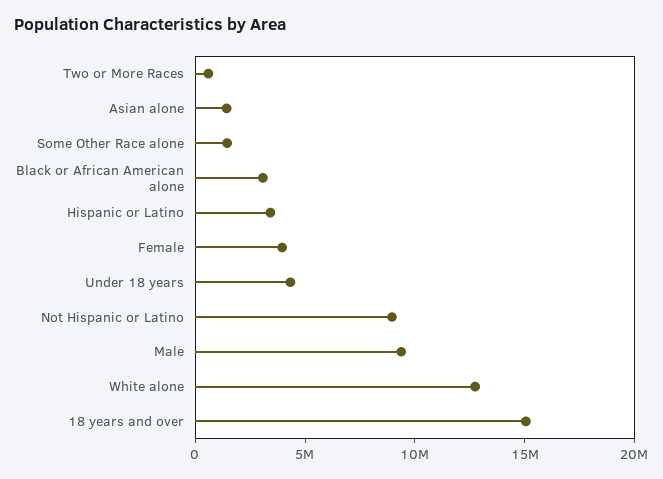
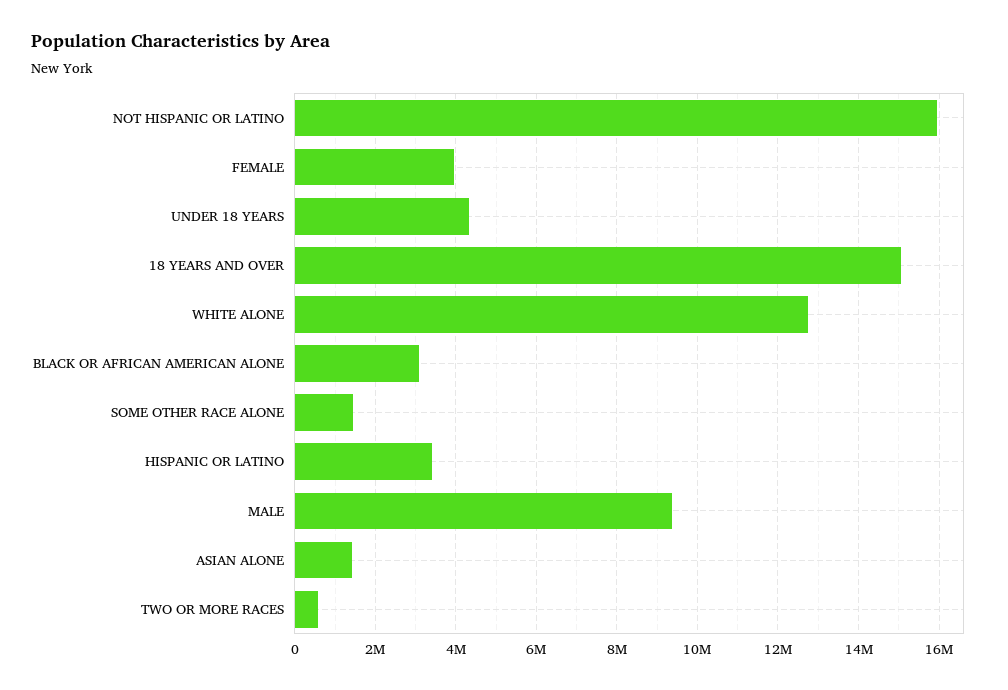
Not Hispanic or Latino: 9000000 -> 16000000

